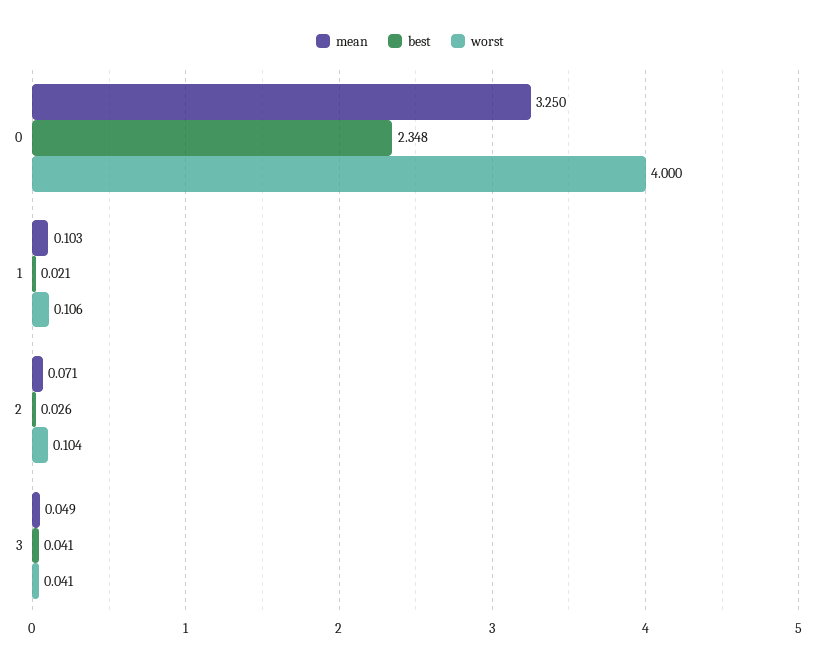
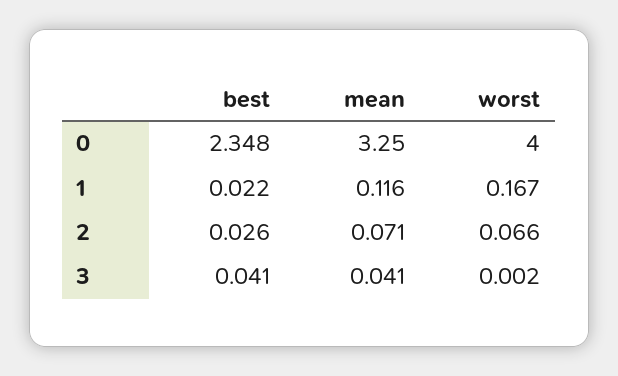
mean, 1: 0.103 -> 0.116
best, 1: 0.021 -> 0.022
worst, 1: 0.106 -> 0.167
worst, 2: 0.104 -> 0.066
mean, 3: 0.049 -> 0.041
worst, 3: 0.041 -> 0.002

